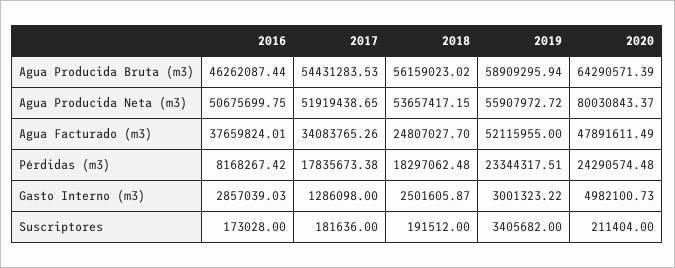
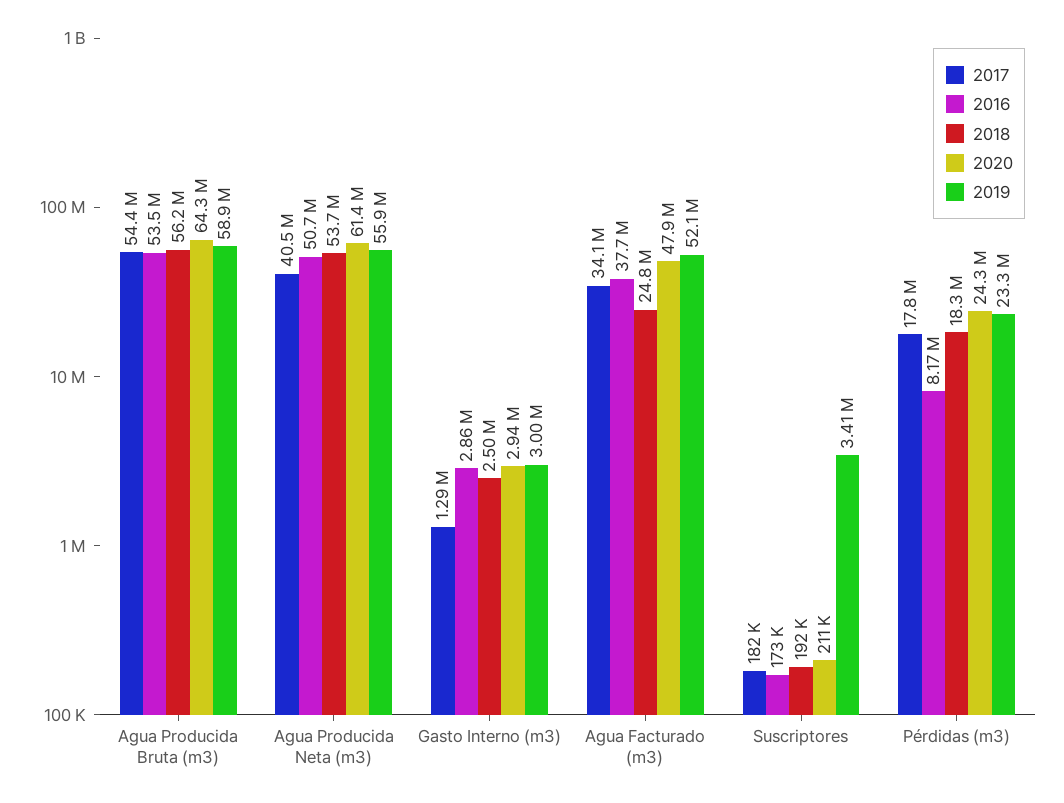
2016, Agua Producida Bruta (m3): 46262087.44 -> 53500000
2017, Agua Producida Neta (m3): 51919438.65 -> 40500000
2020, Agua Producida Neta (m3): 80030843.37 -> 61400000
2020, Gasto Interno (m3): 4982100.73 -> 2940000

